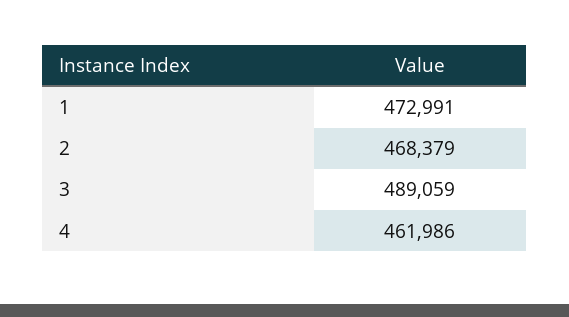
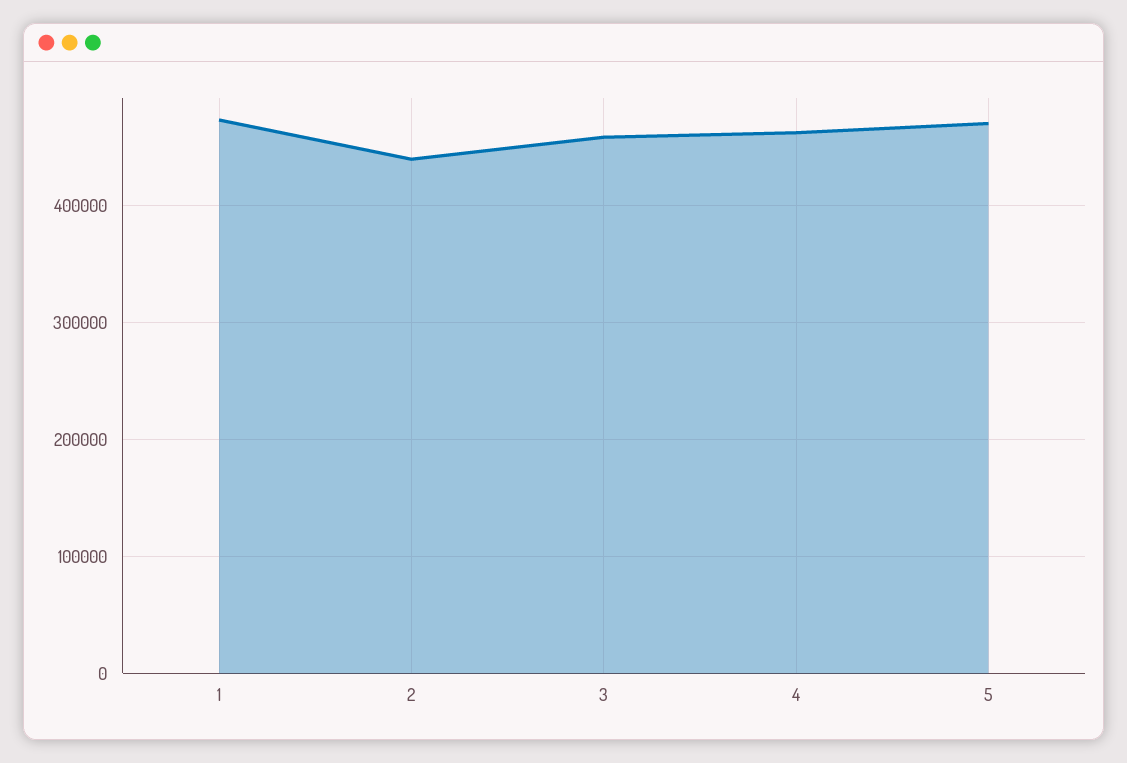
2: 468379 -> 440000
3: 489059 -> 460000
5: none -> 470000

